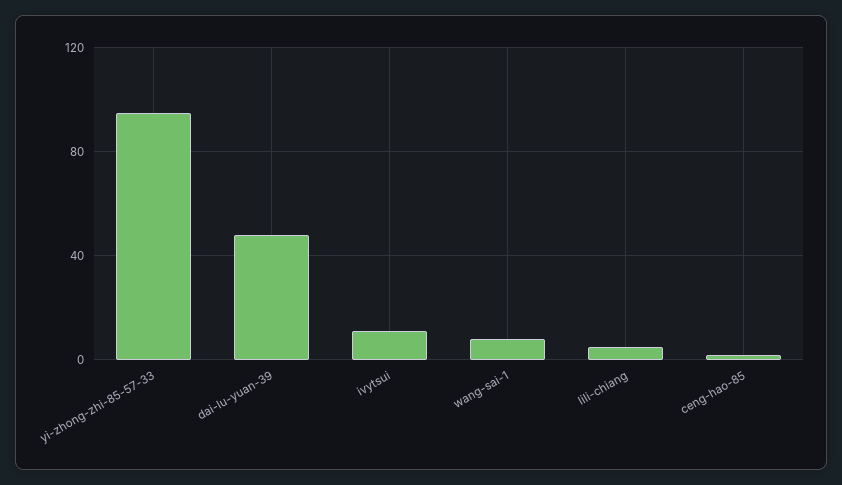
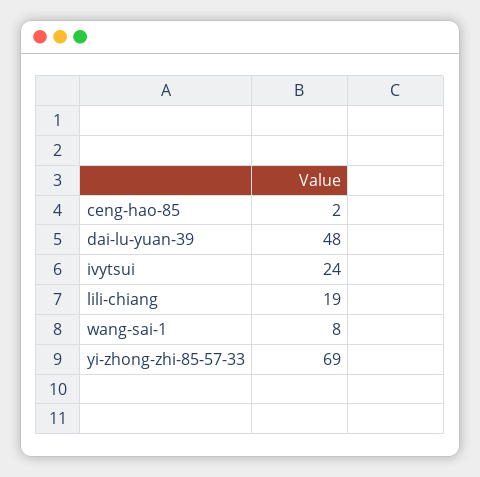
yi-zhong-zhi-85-57-33: 95 -> 69
ivytsui: 10 -> 24
lili-chiang: 5 -> 19

